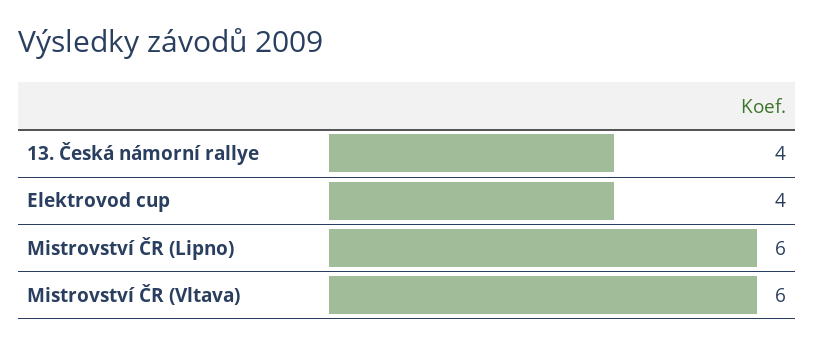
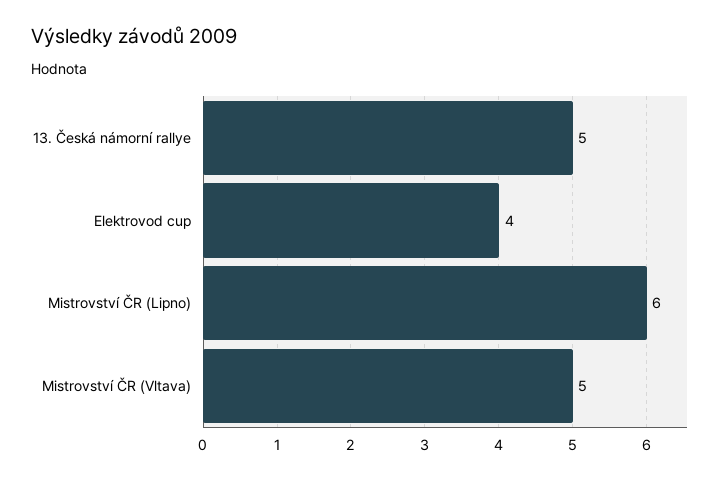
13. Česká námorní rallye: 4 -> 5
Mistrovství ČR (Vltava): 6 -> 5

